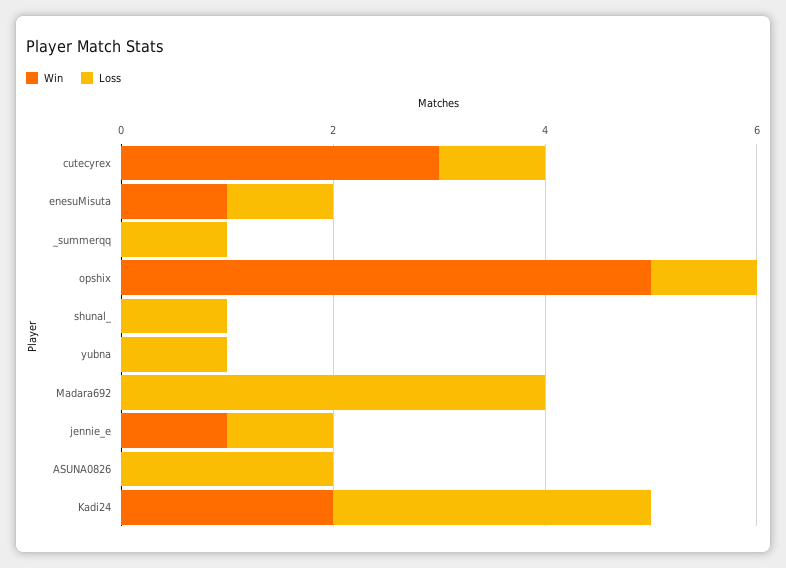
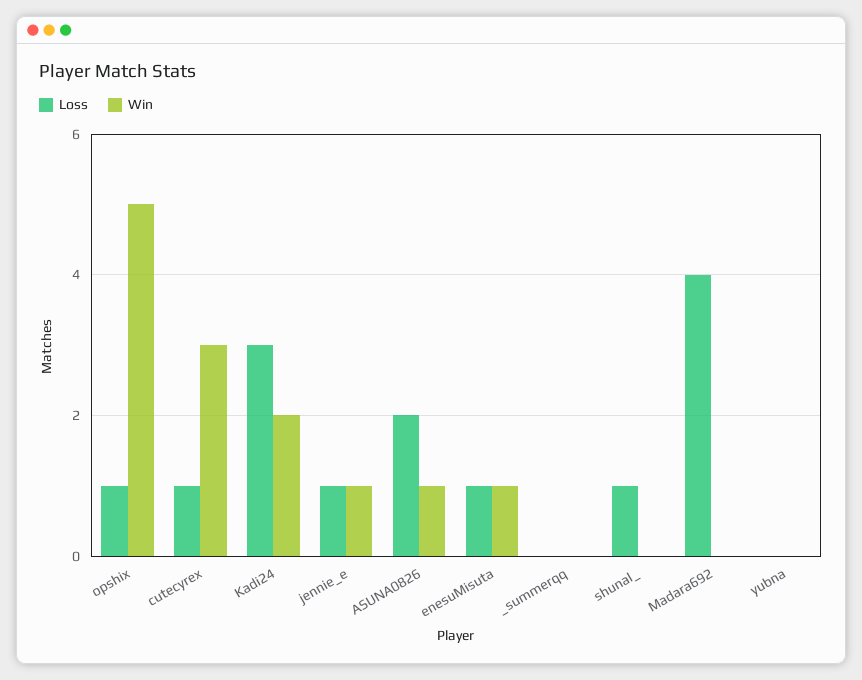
Loss, _summerqq: 1 -> 0
Loss, yubna: 1 -> 0
Win, ASUNA0826: 0 -> 1

